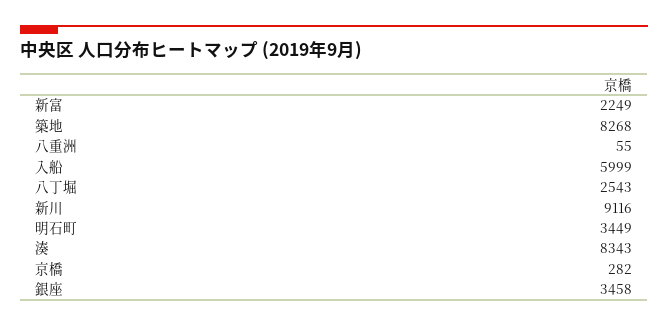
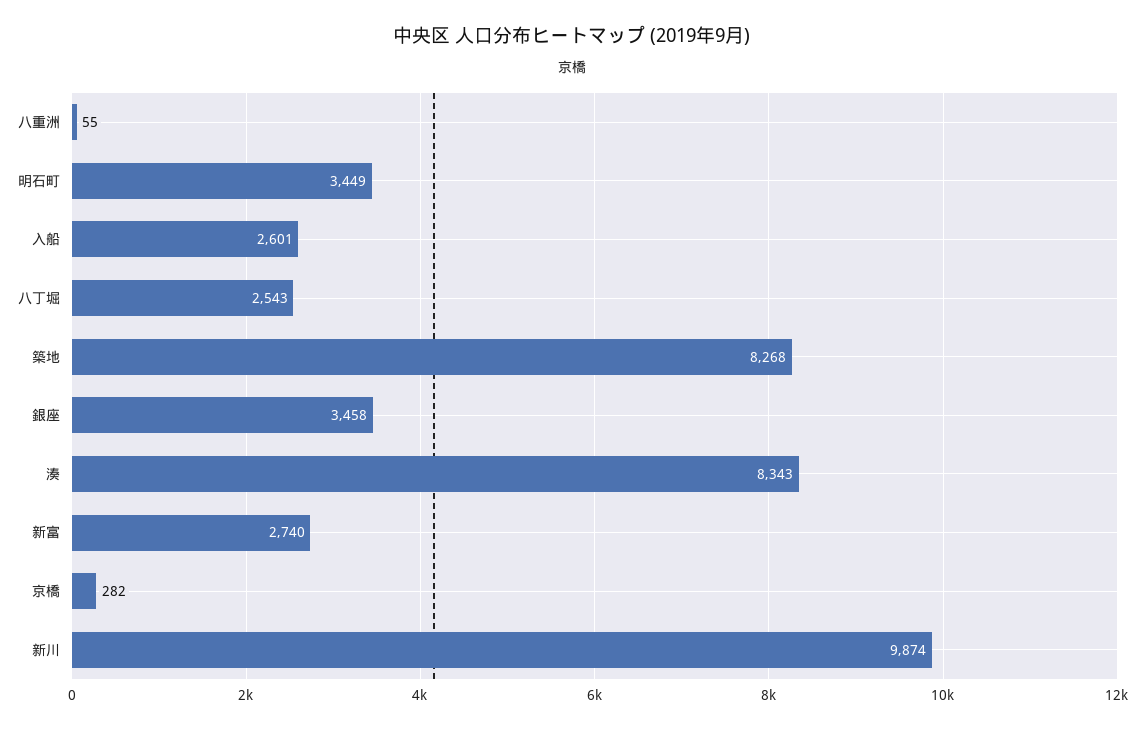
新富: 2249 -> 2740
入船: 5999 -> 2601
新川: 9116 -> 9874

